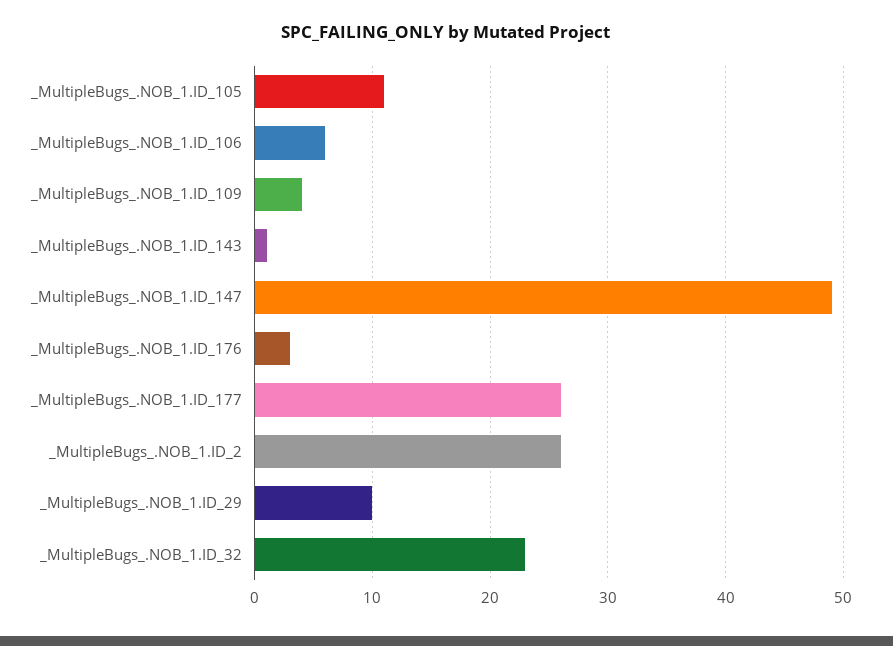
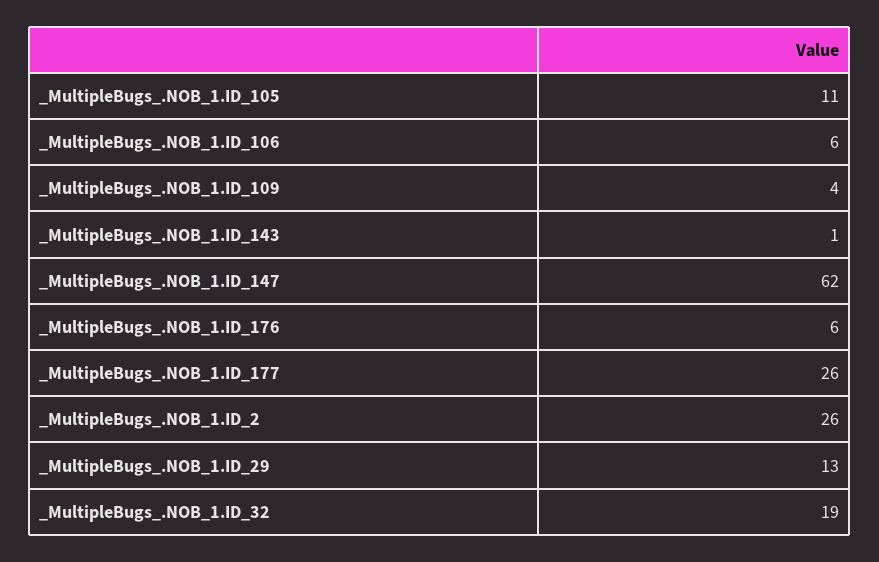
_MultipleBugs_.NOB_1.ID_147: 49 -> 62
_MultipleBugs_.NOB_1.ID_176: 3 -> 6
_MultipleBugs_.NOB_1.ID_29: 10 -> 13
_MultipleBugs_.NOB_1.ID_32: 23 -> 19

